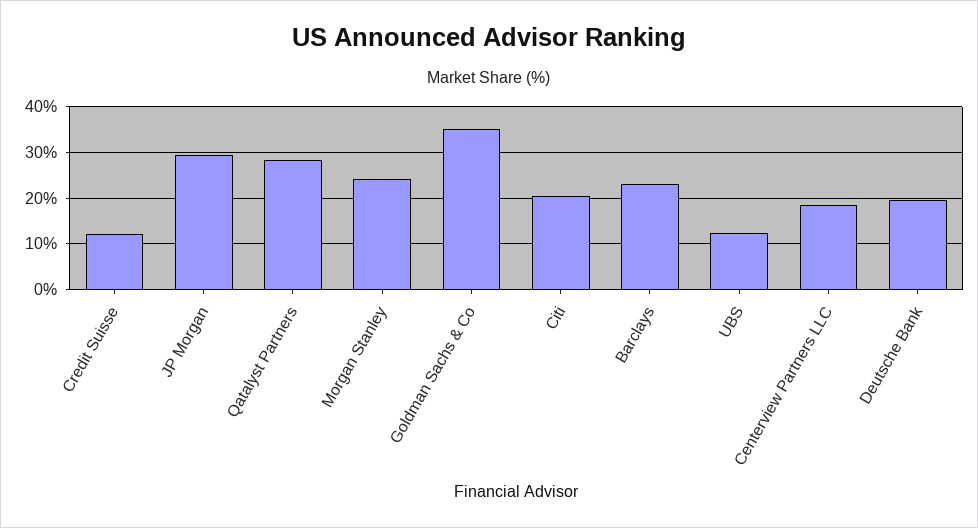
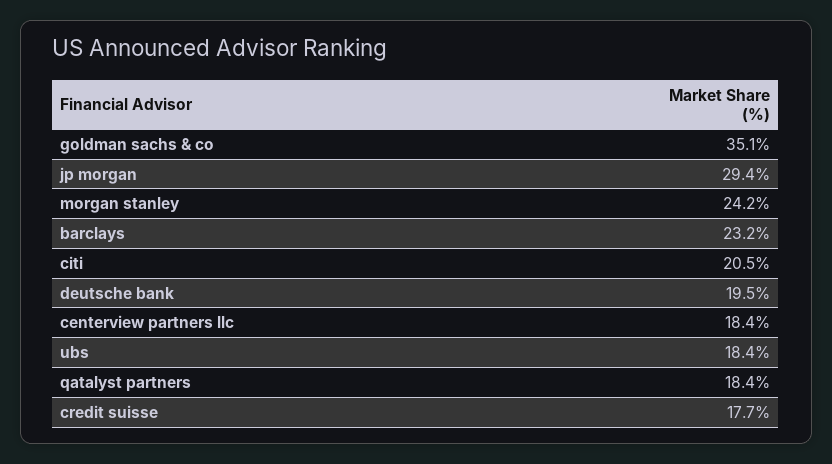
Credit Suisse: 12 -> 17.7
Qatalyst Partners: 28 -> 18.4
UBS: 12 -> 18.4

